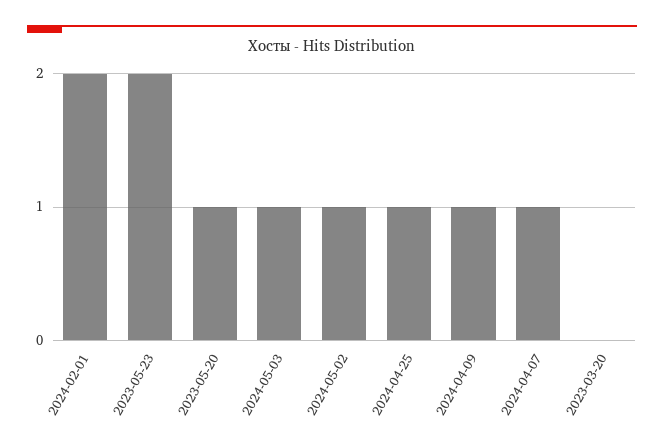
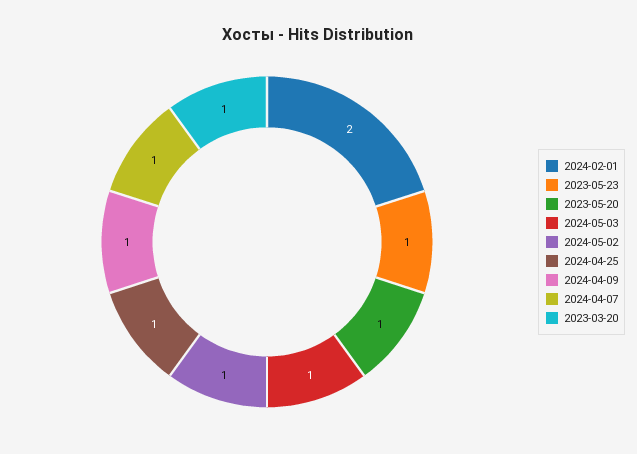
2023-05-23: 2 -> 1
2023-03-20: 0 -> 1

